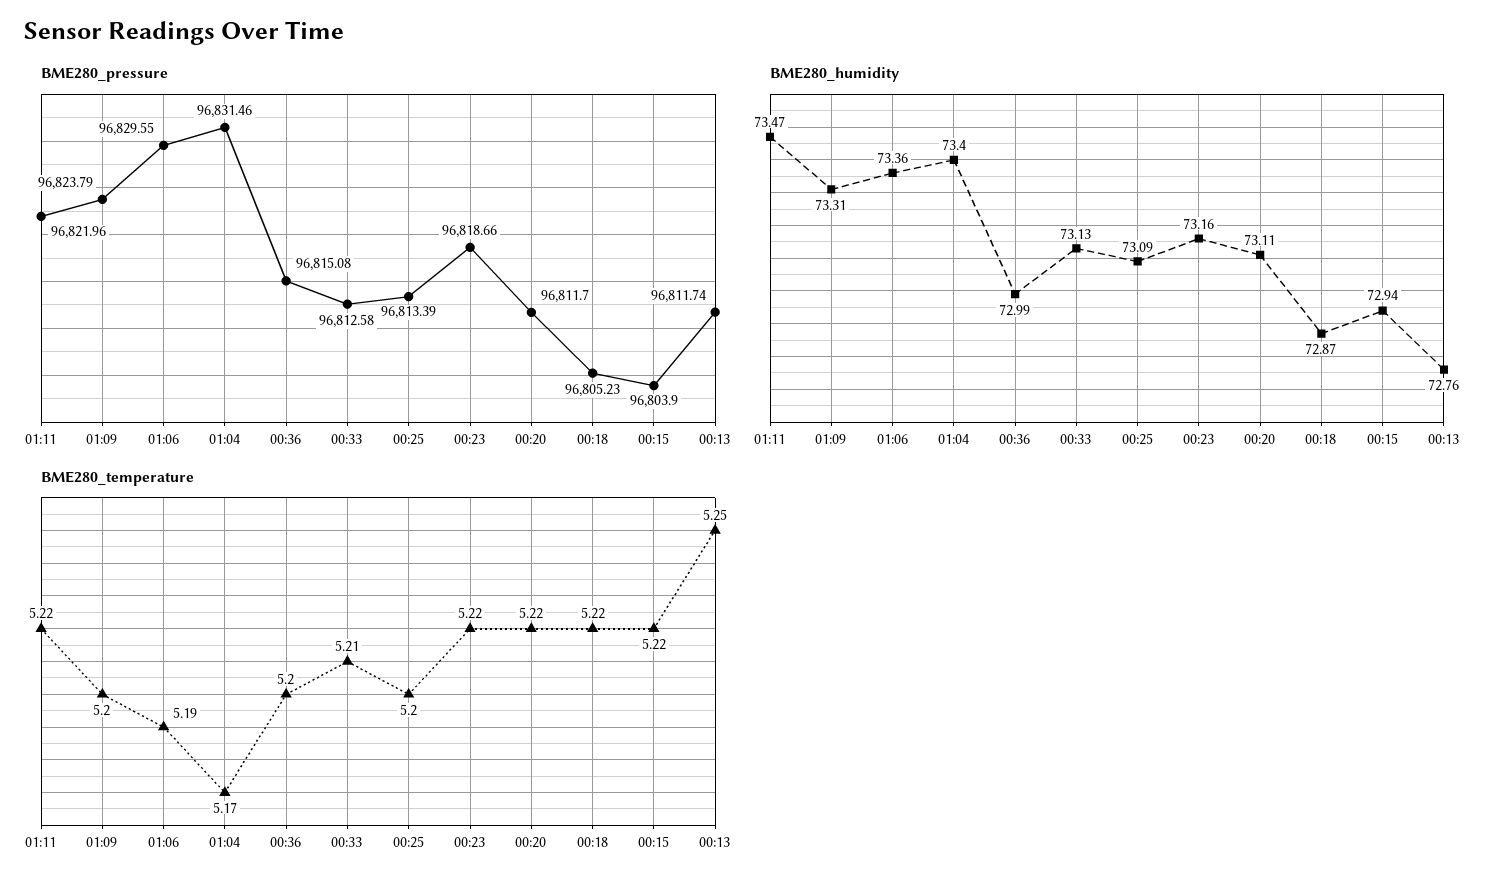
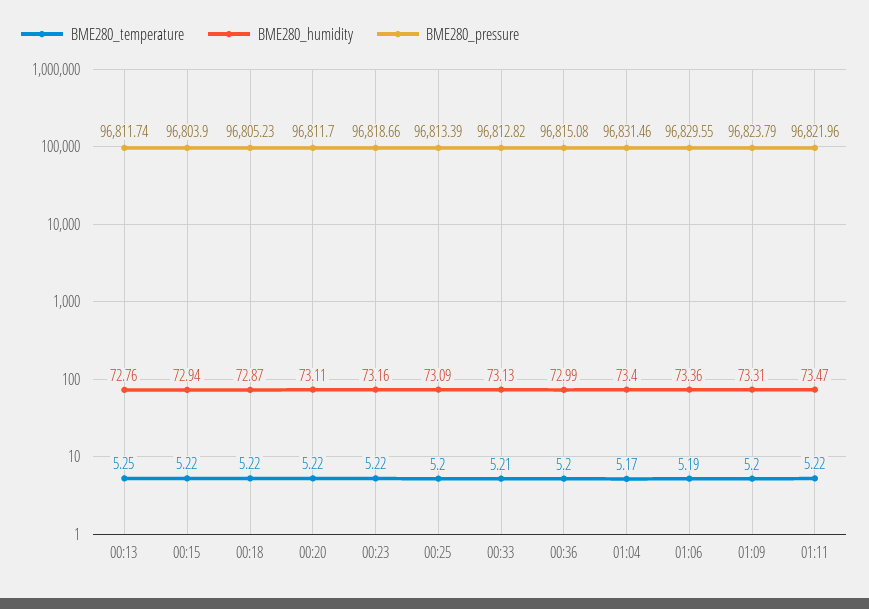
BME280_pressure, 00:33: 96812.58 -> 96812.82

